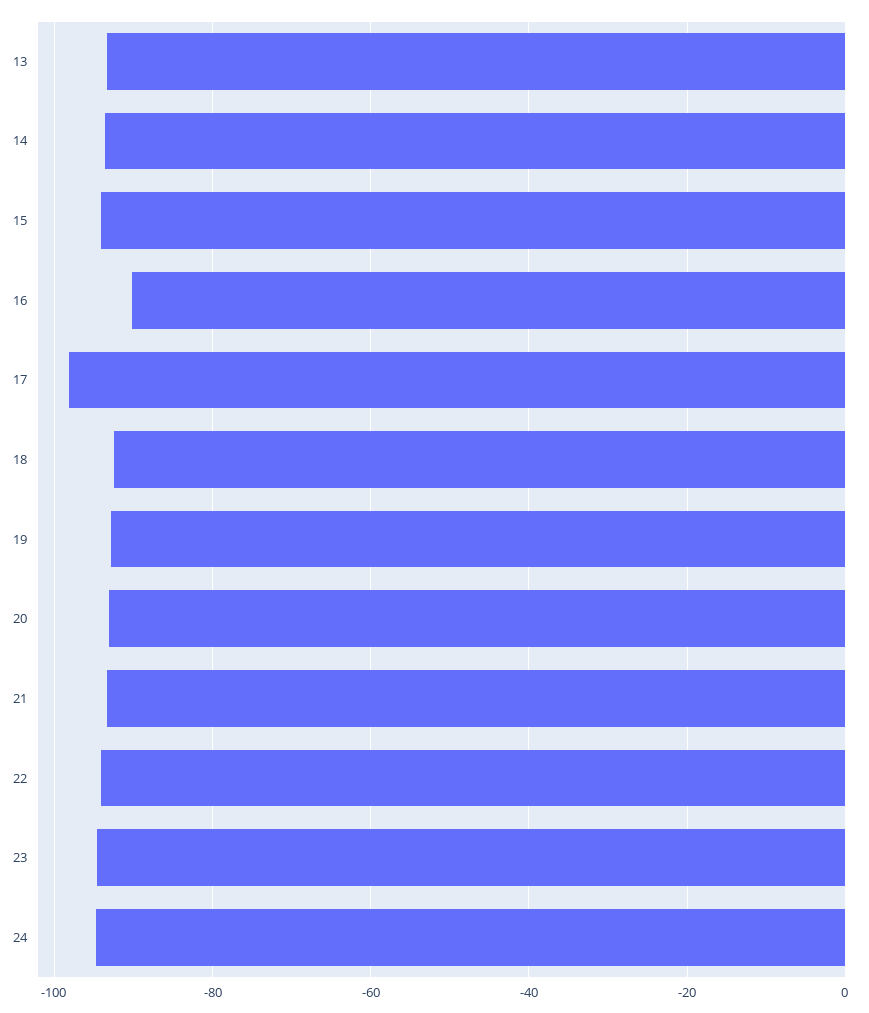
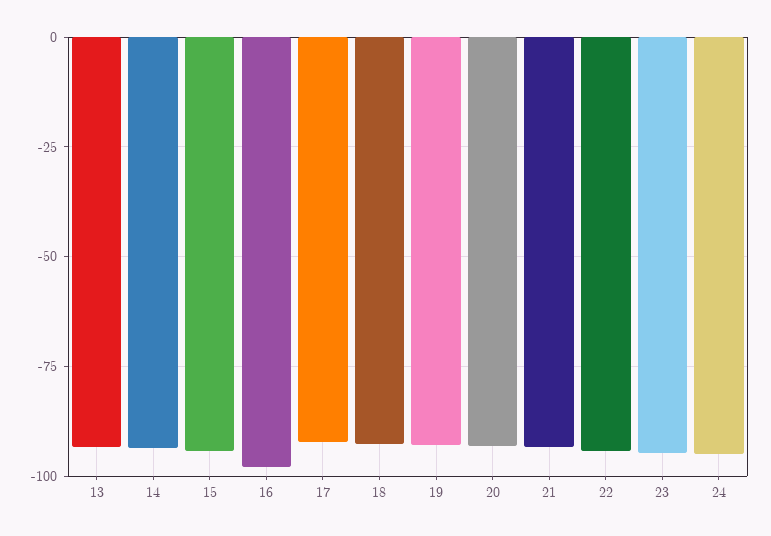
16: -90 -> -97.5
17: -98 -> -92.5

